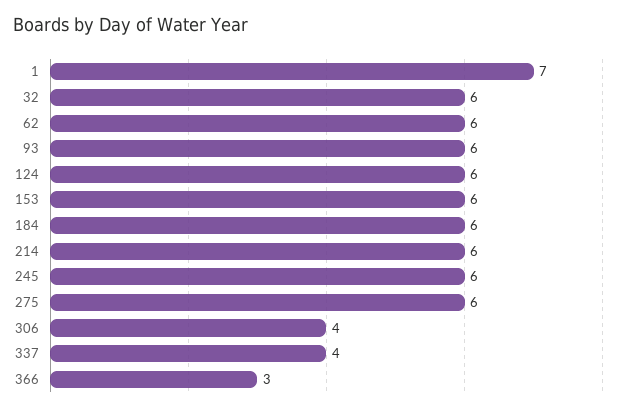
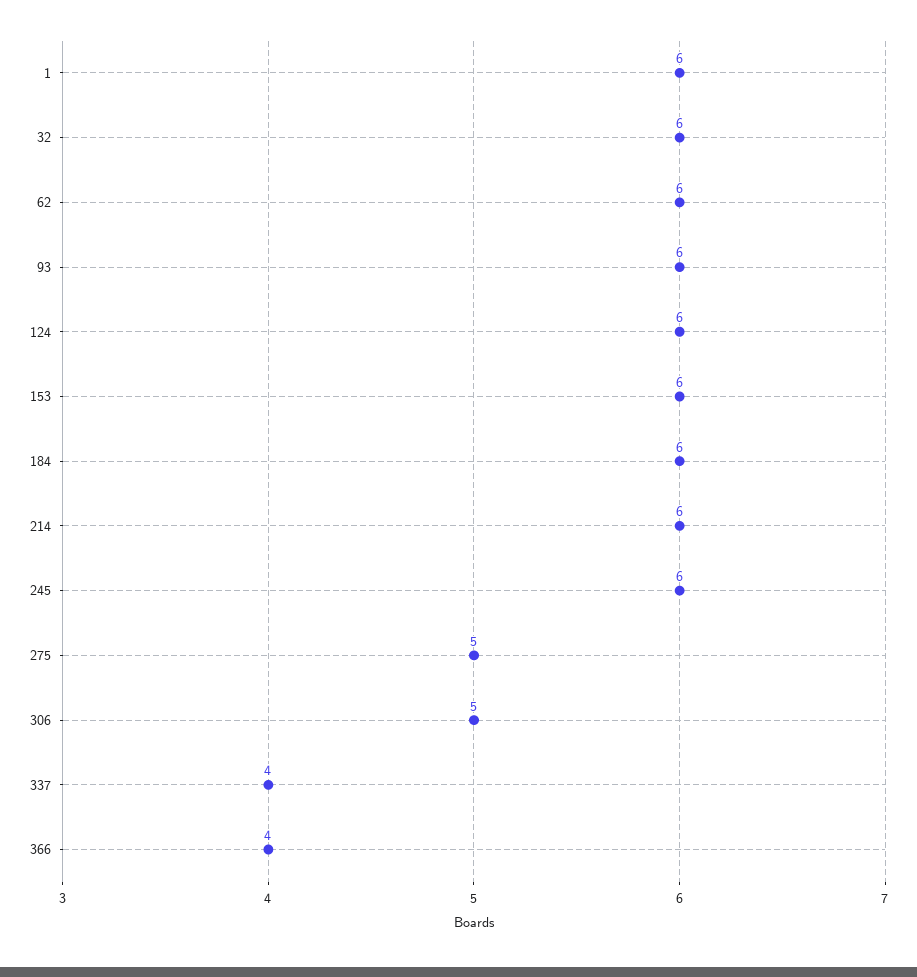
1: 7 -> 6
275: 6 -> 5
306: 4 -> 5
366: 3 -> 4

